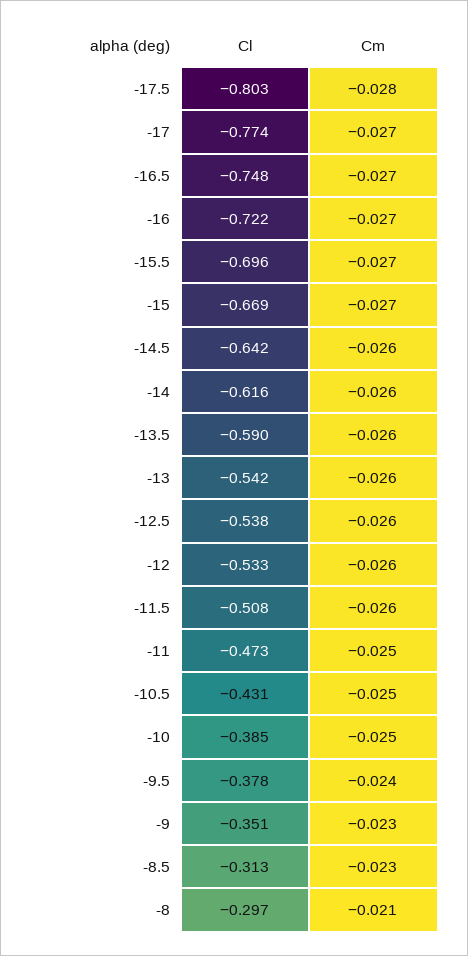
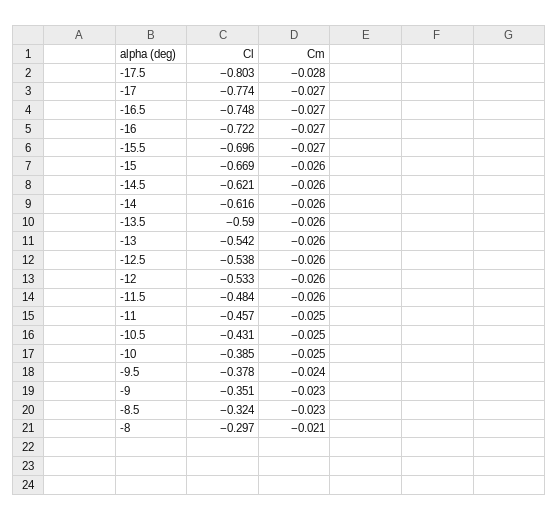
Cm, -15: -0.027 -> -0.026
Cl, -14.5: -0.642 -> -0.621
Cl, -11.5: -0.508 -> -0.484
Cl, -11: -0.473 -> -0.457
Cl, -8.5: -0.313 -> -0.324

